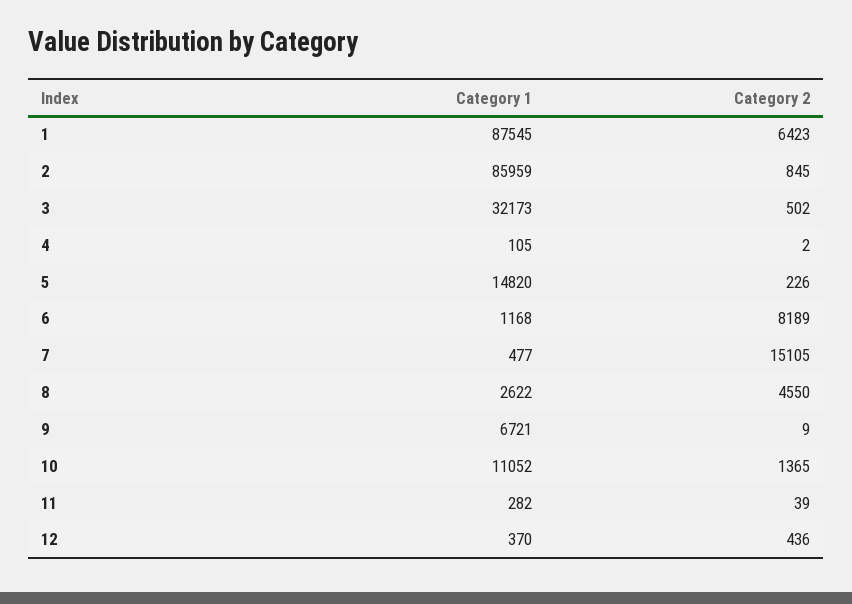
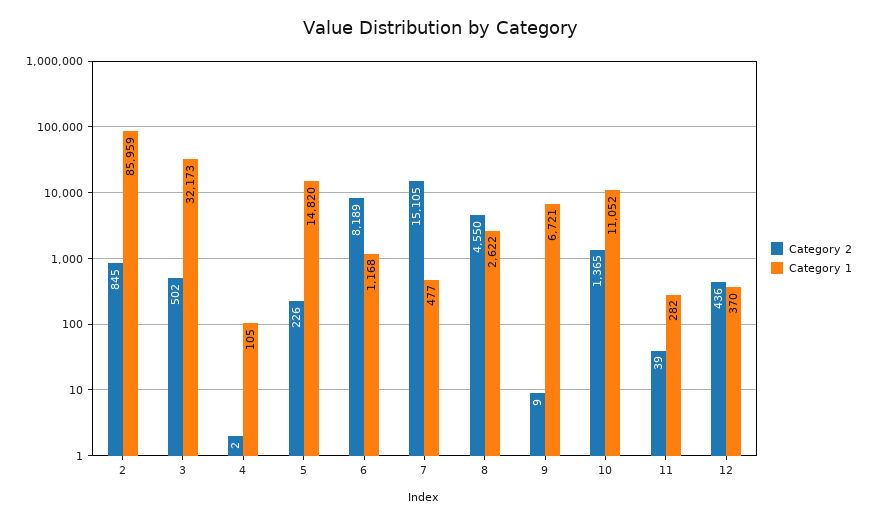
Category 1, 1: 87545 -> none
Category 2, 1: 6423 -> none

